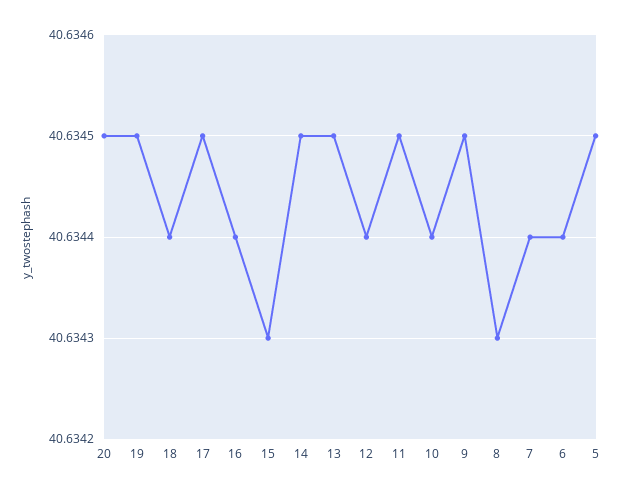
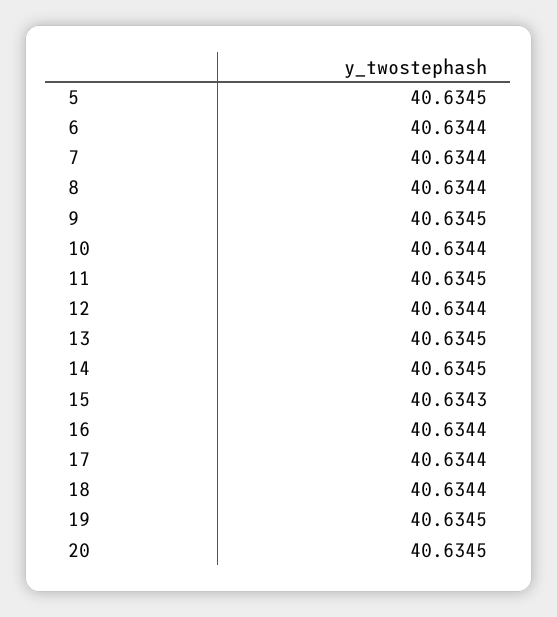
17: 40.6345 -> 40.6344
8: 40.6343 -> 40.6344

